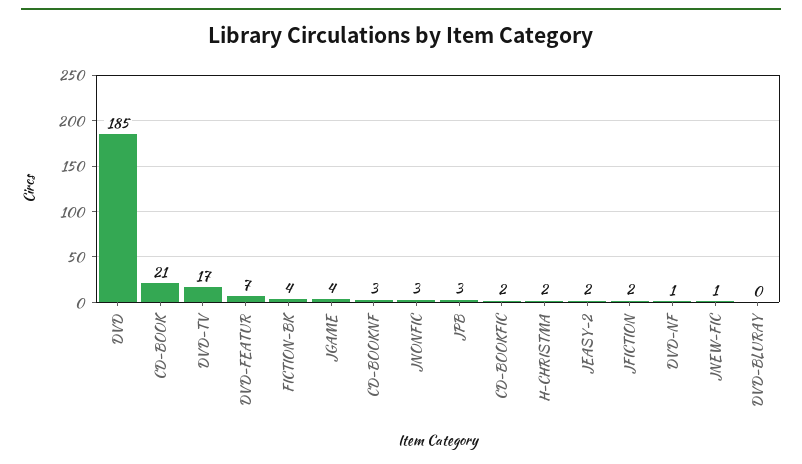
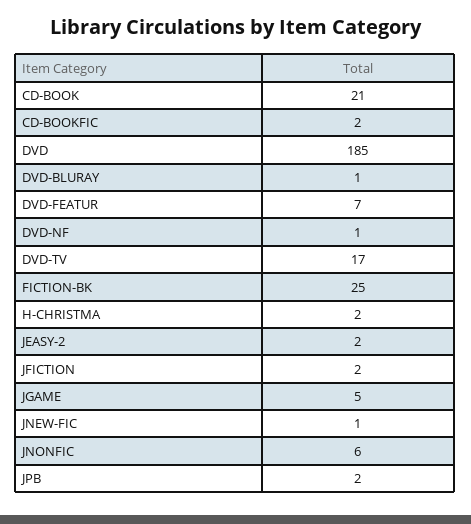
FICTION-BK: 4 -> 25
JGAME: 4 -> 5
CD-BOOKNF: 3 -> none
JNONFIC: 3 -> 6
JPB: 3 -> 2
DVD-BLURAY: 0 -> 1

